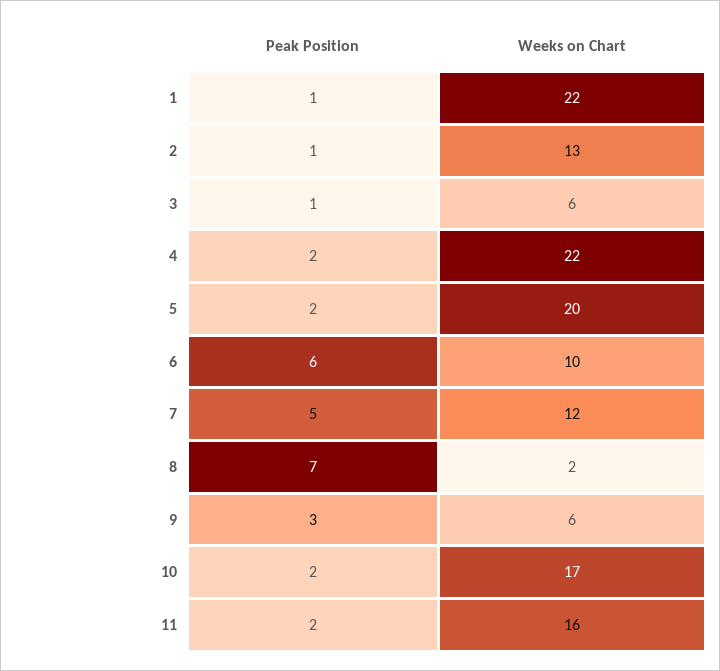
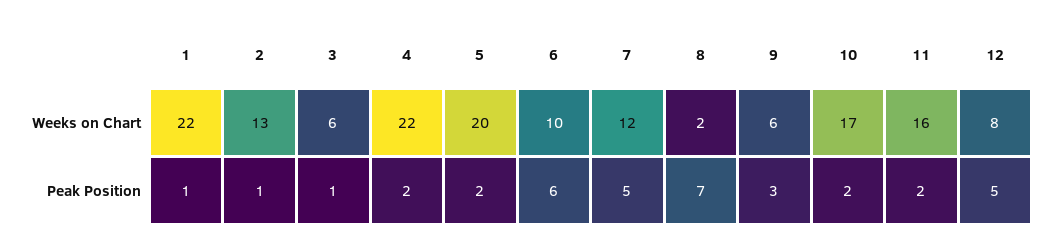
Weeks on Chart, 12: none -> 8
Peak Position, 12: none -> 5

